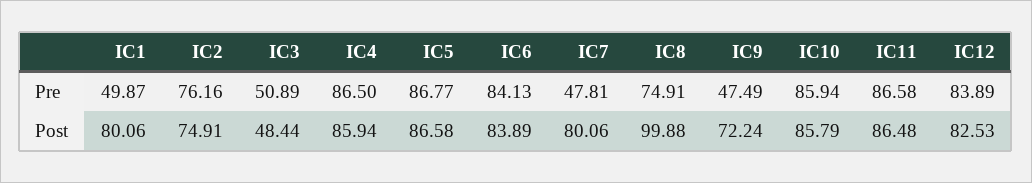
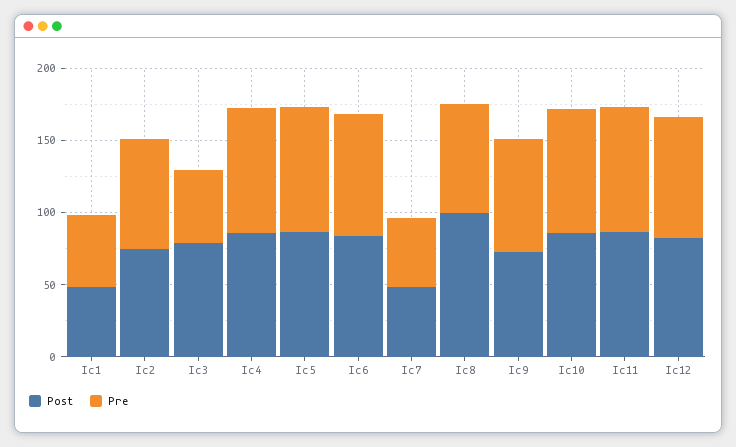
Pre, IC9: 47.49 -> 80
Post, IC1: 80.06 -> 50
Post, IC3: 48.44 -> 80
Post, IC7: 80.06 -> 50

